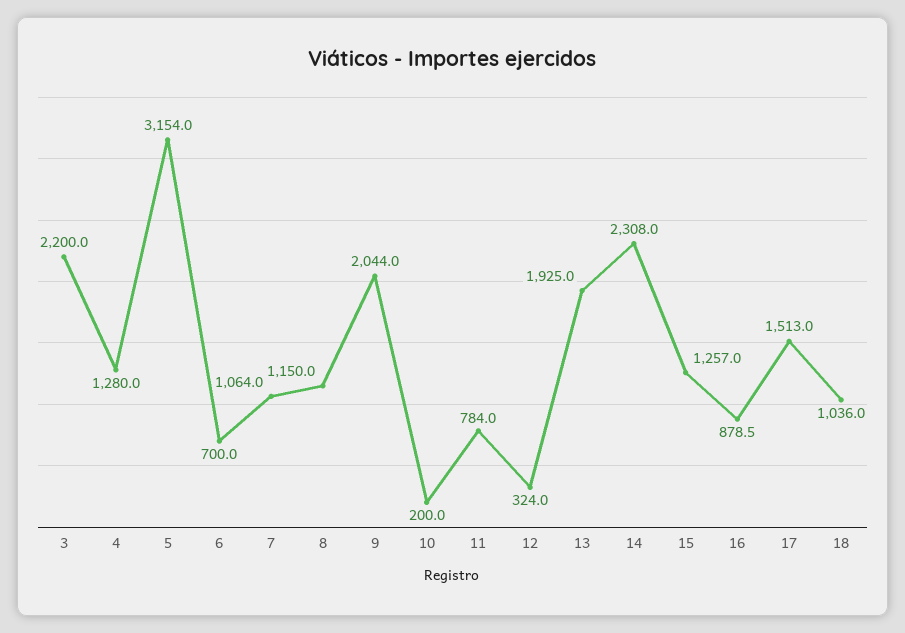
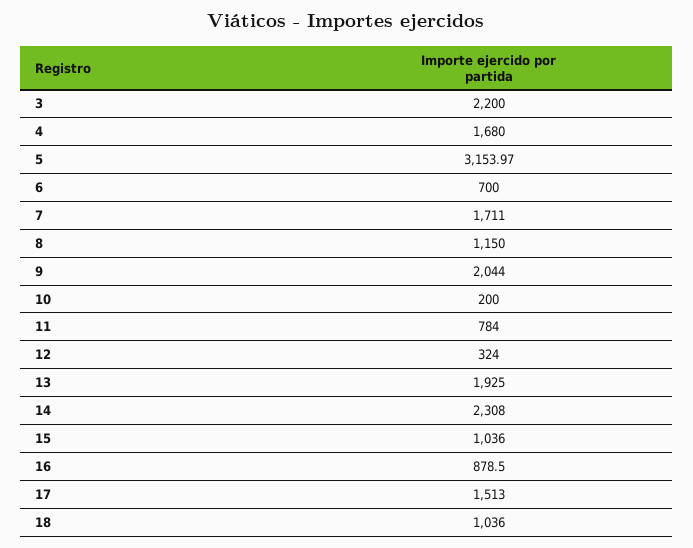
4: 1280 -> 1680
7: 1064 -> 1711
15: 1257 -> 1036

